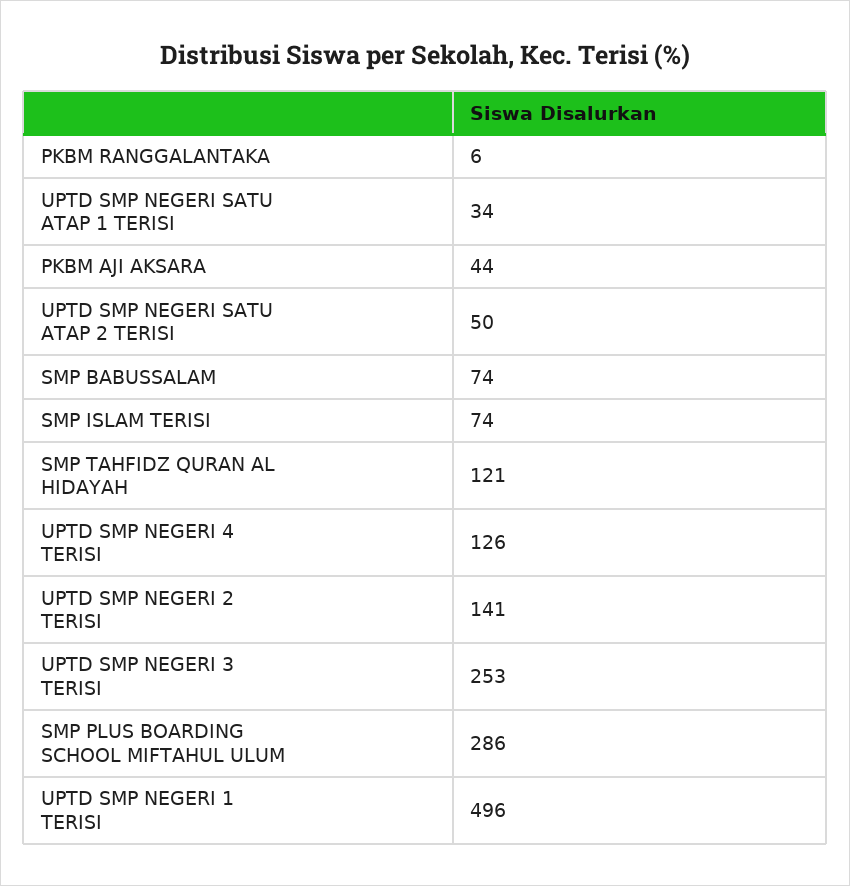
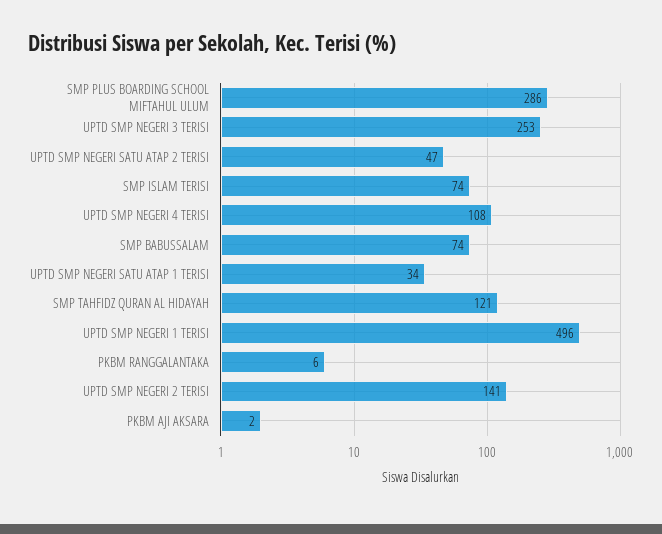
PKBM AJI AKSARA: 44 -> 2
UPTD SMP NEGERI SATU ATAP 2 TERISI: 50 -> 47
UPTD SMP NEGERI 4 TERISI: 126 -> 108

